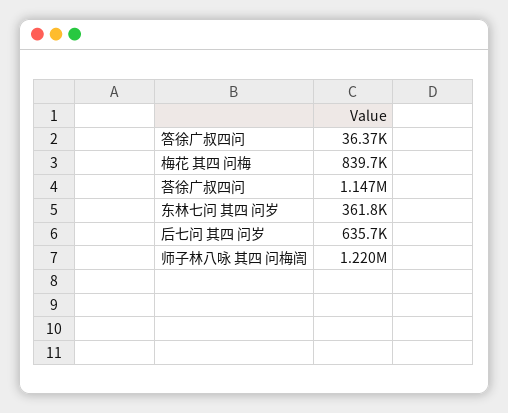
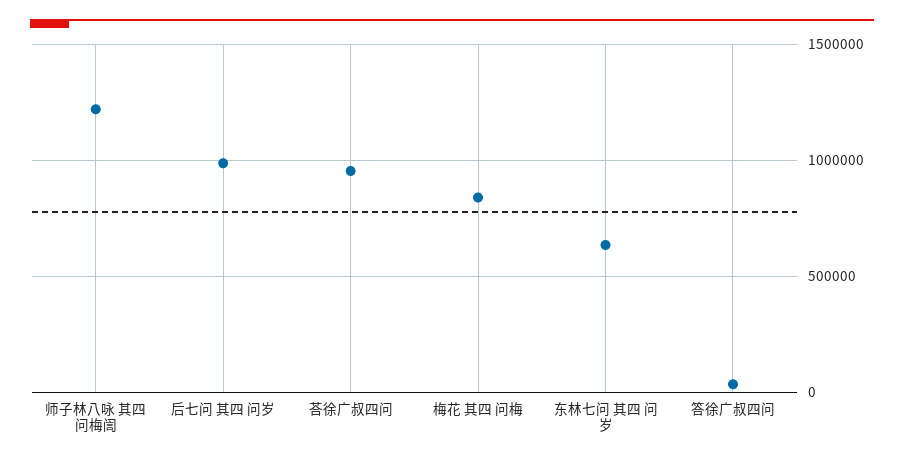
荅徐广叔四问: 1147000 -> 950000
东林七问 其四 问岁: 361800 -> 650000
后七问 其四 问岁: 635700 -> 1000000

